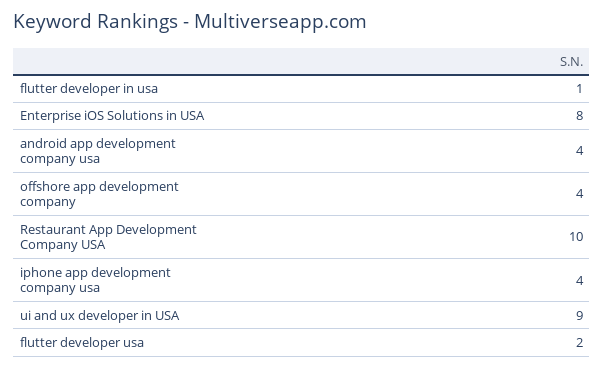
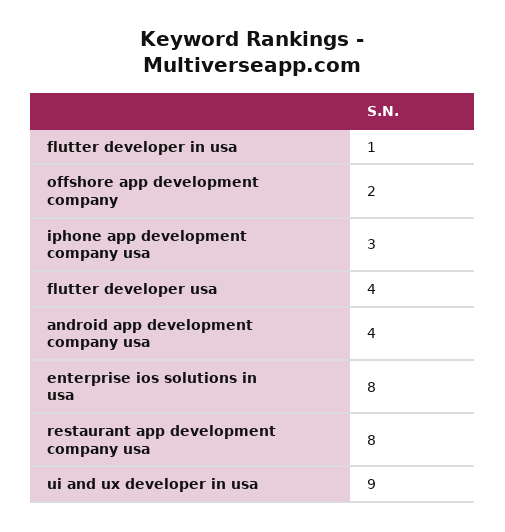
offshore app development company: 4 -> 2
Restaurant App Development Company USA: 10 -> 8
iphone app development company usa: 4 -> 3
flutter developer usa: 2 -> 4

